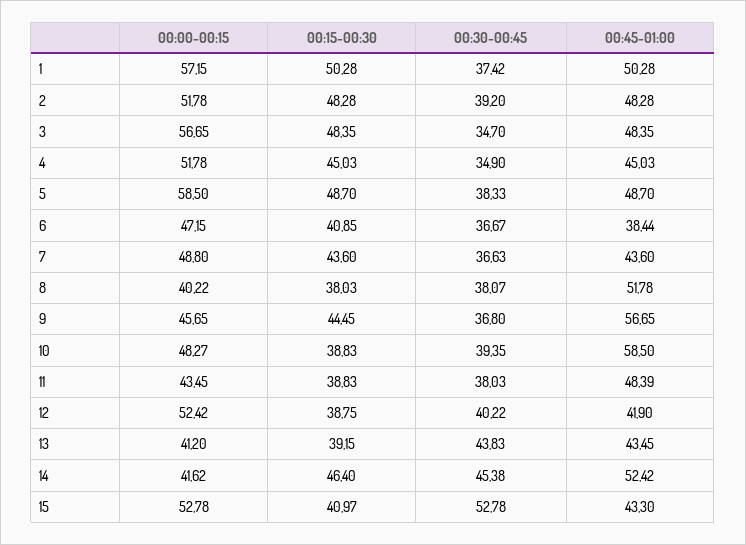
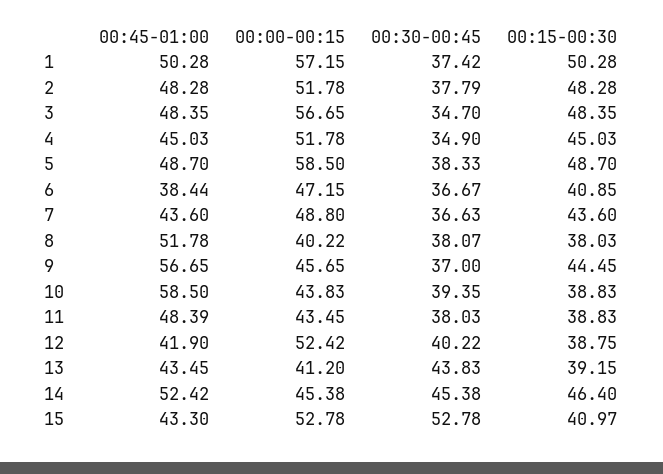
00:30-00:45, 2: 39.2 -> 37.79
00:30-00:45, 9: 36.8 -> 37
00:00-00:15, 10: 48.27 -> 43.83
00:00-00:15, 14: 41.62 -> 45.38

